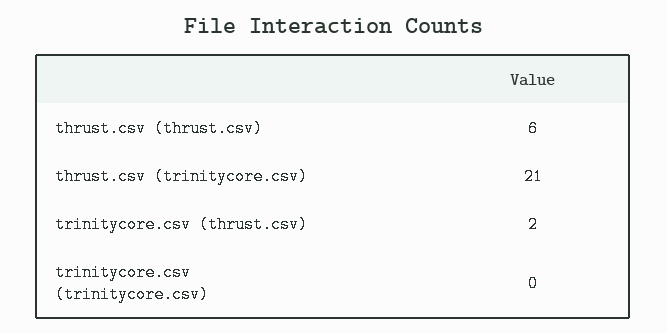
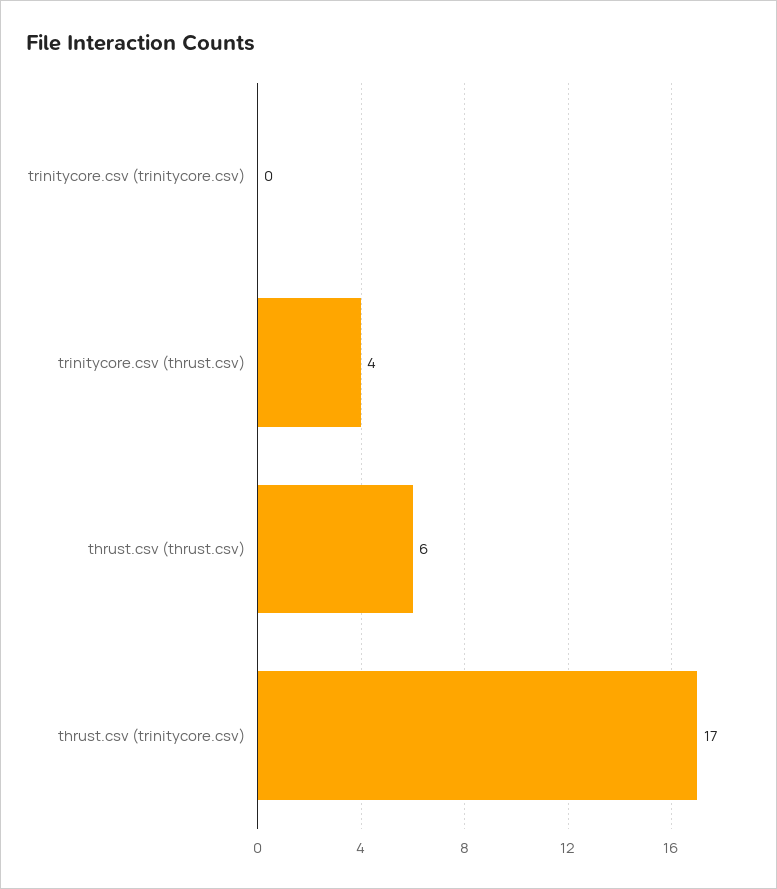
thrust.csv (trinitycore.csv): 21 -> 17
trinitycore.csv (thrust.csv): 2 -> 4

